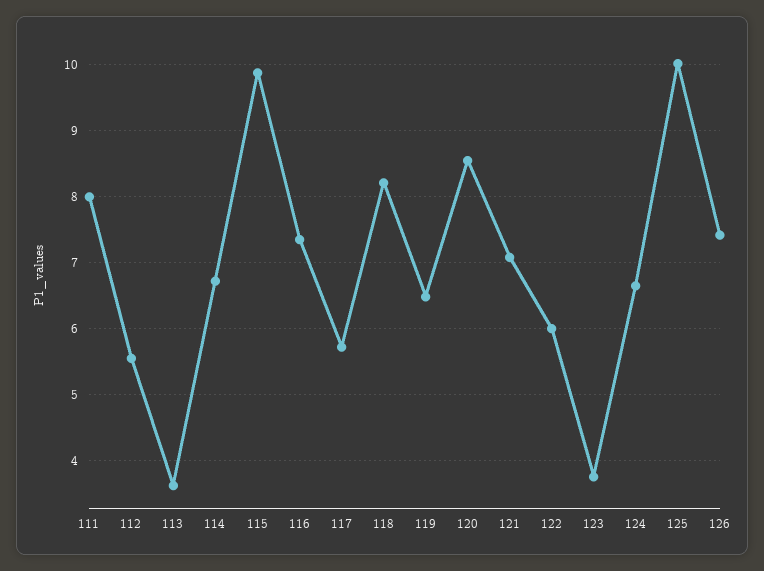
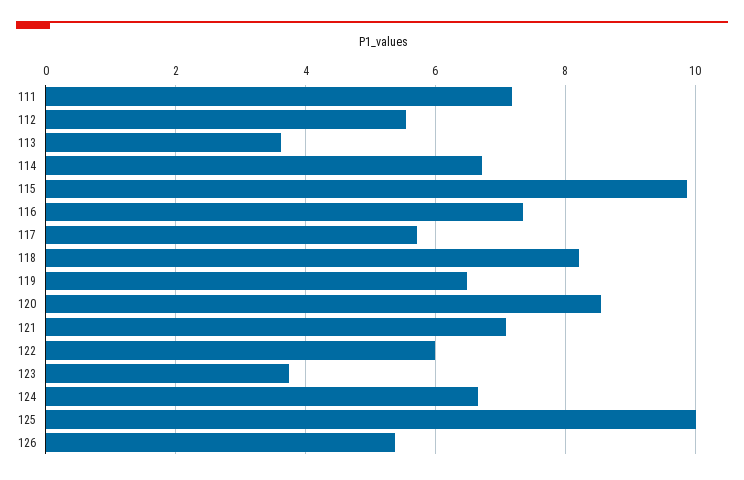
111: 8 -> 7.2
126: 7.4 -> 5.4

